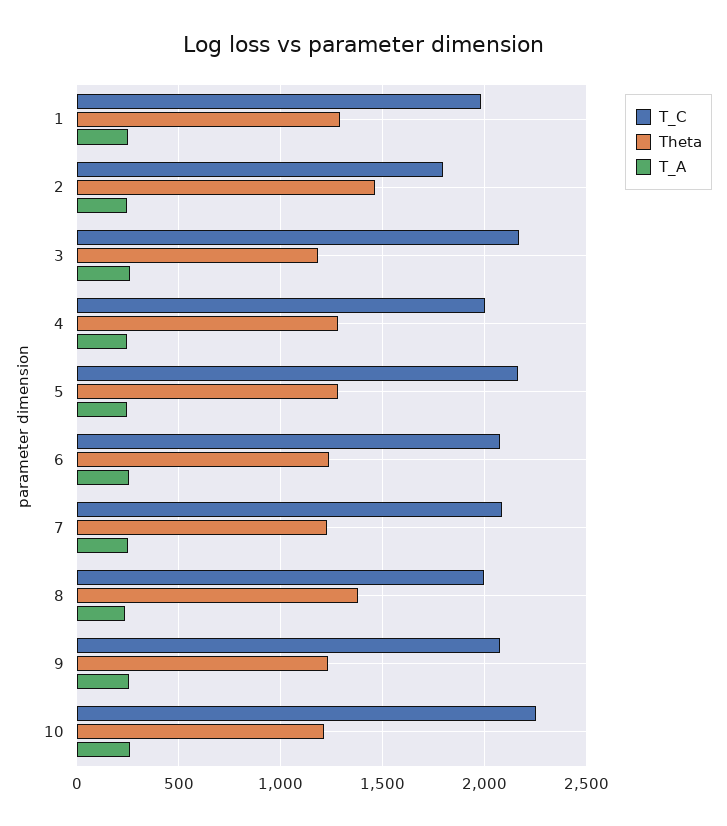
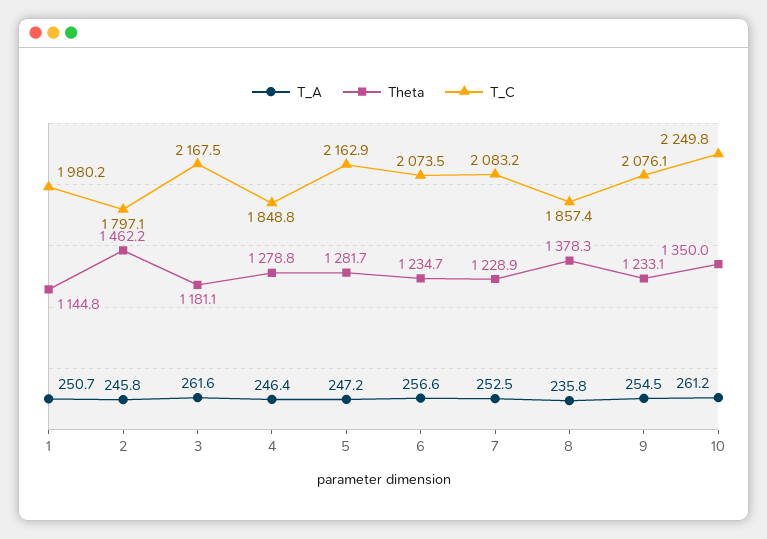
Theta, 1: 1300 -> 1144.8
T_C, 4: 2000 -> 1848.8
T_C, 8: 2000 -> 1857.4
Theta, 10: 1200 -> 1350

